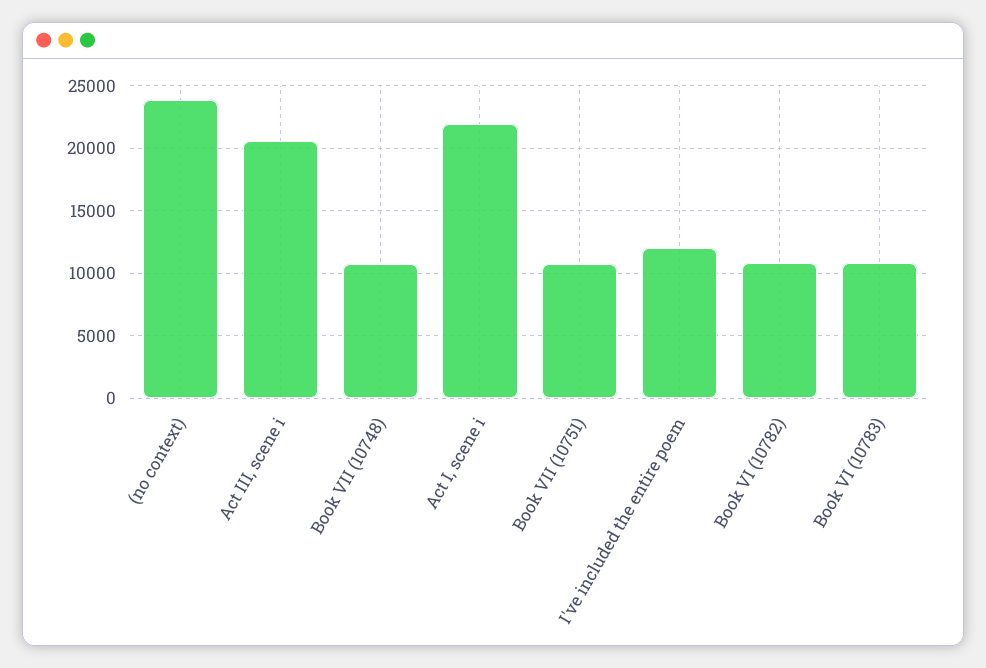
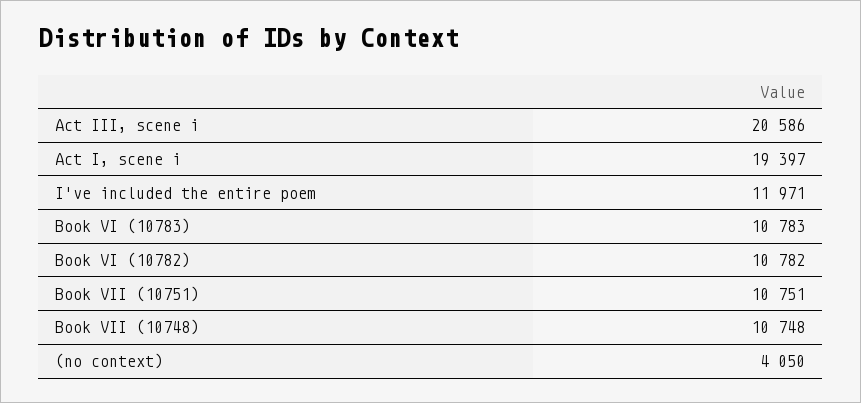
(no context): 24000 -> 4050
Act I, scene i: 22000 -> 19397

